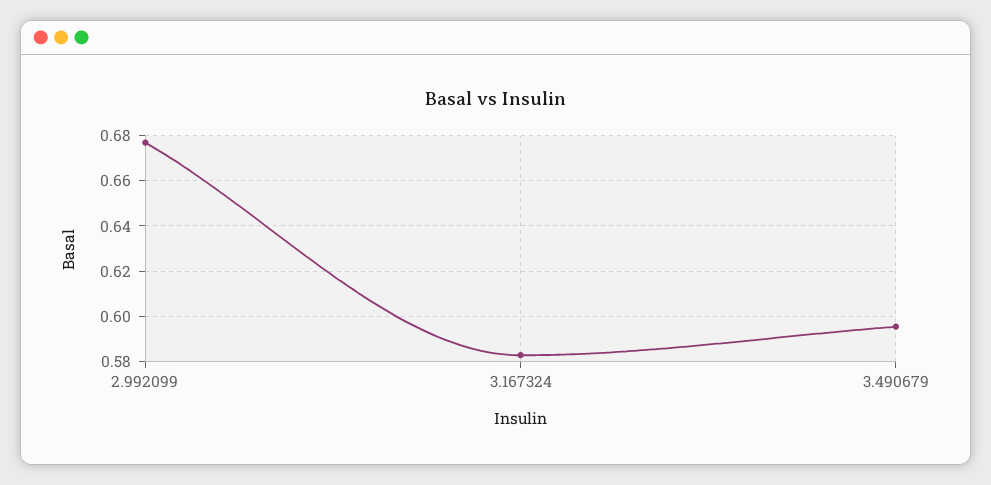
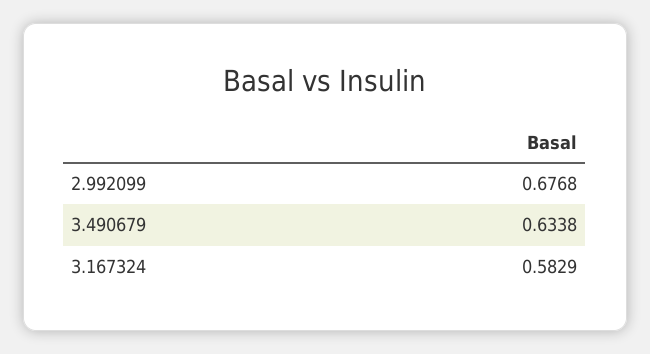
3.490679: 0.595 -> 0.6338

